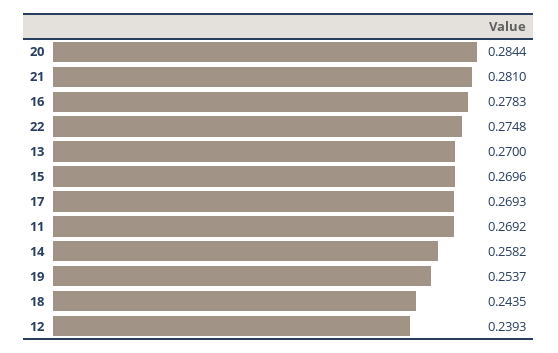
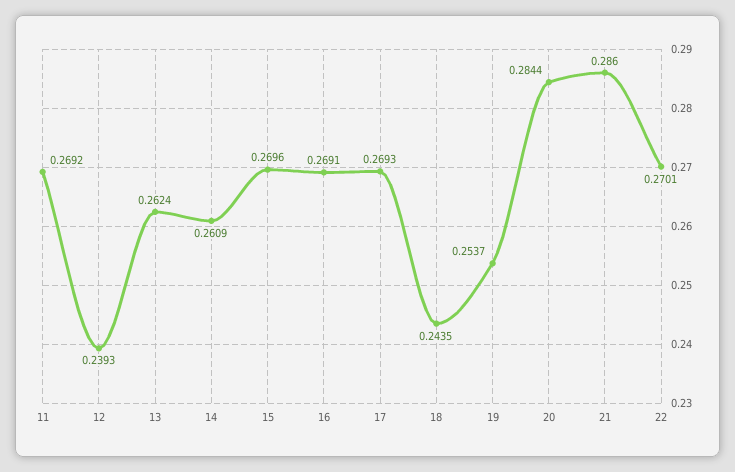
21: 0.281 -> 0.286
16: 0.2783 -> 0.2691
22: 0.2748 -> 0.2701
13: 0.27 -> 0.2624
14: 0.2582 -> 0.2609

